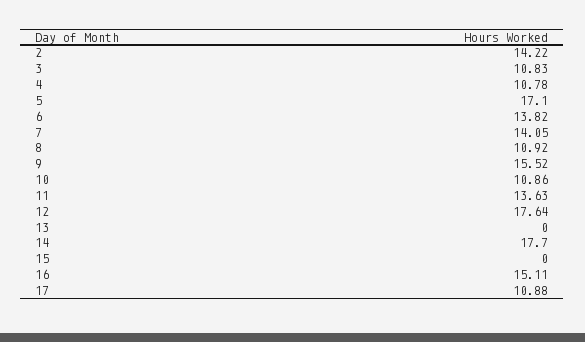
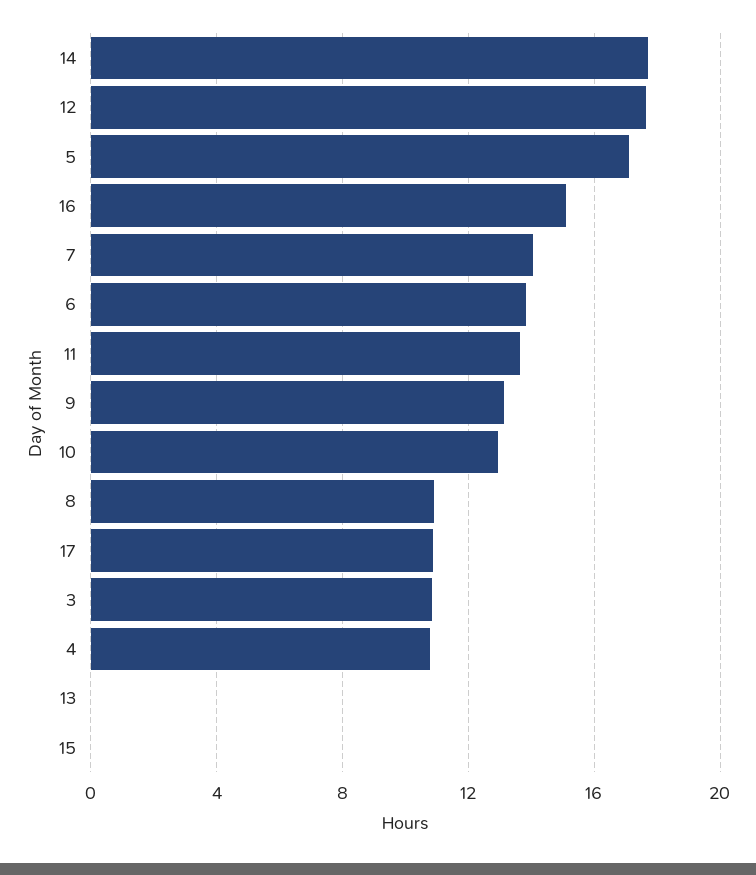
2: 14.22 -> none
9: 15.52 -> 13
10: 10.86 -> 13

